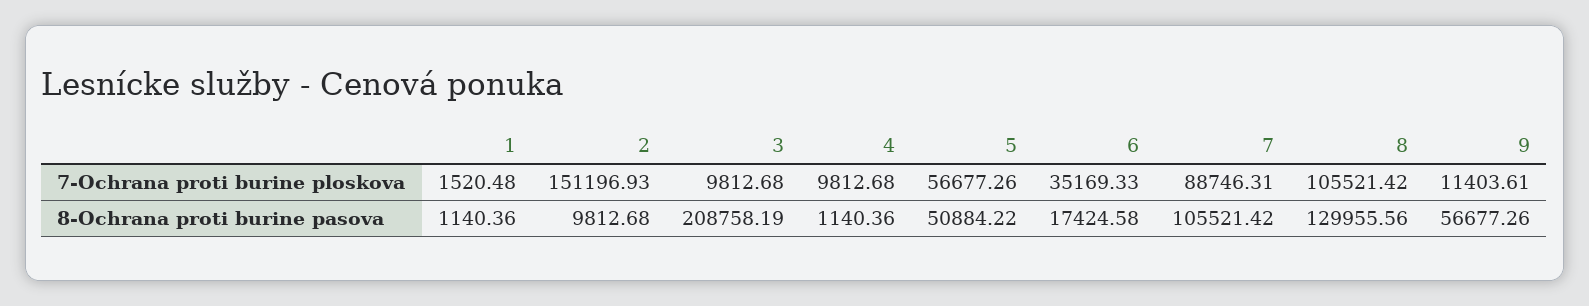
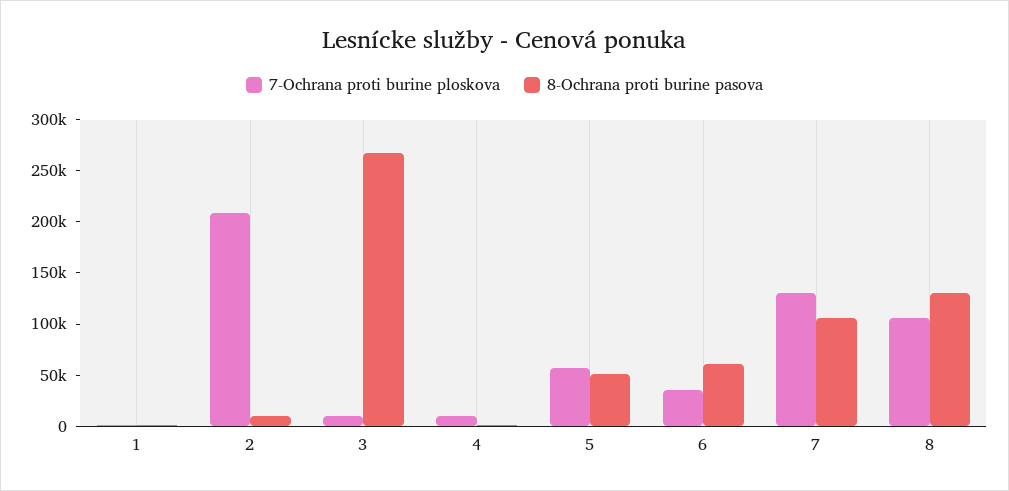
7-Ochrana proti burine ploskova, 2: 151196.93 -> 210000
7-Ochrana proti burine ploskova, 7: 88746.31 -> 130000
7-Ochrana proti burine ploskova, 9: 11403.61 -> none
8-Ochrana proti burine pasova, 3: 208758.19 -> 270000
8-Ochrana proti burine pasova, 6: 17424.58 -> 60000
8-Ochrana proti burine pasova, 9: 56677.26 -> none

